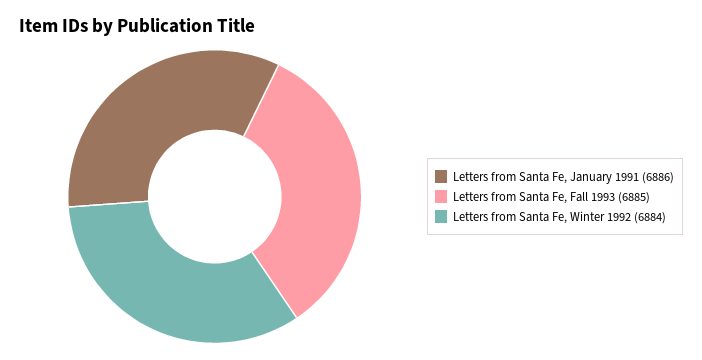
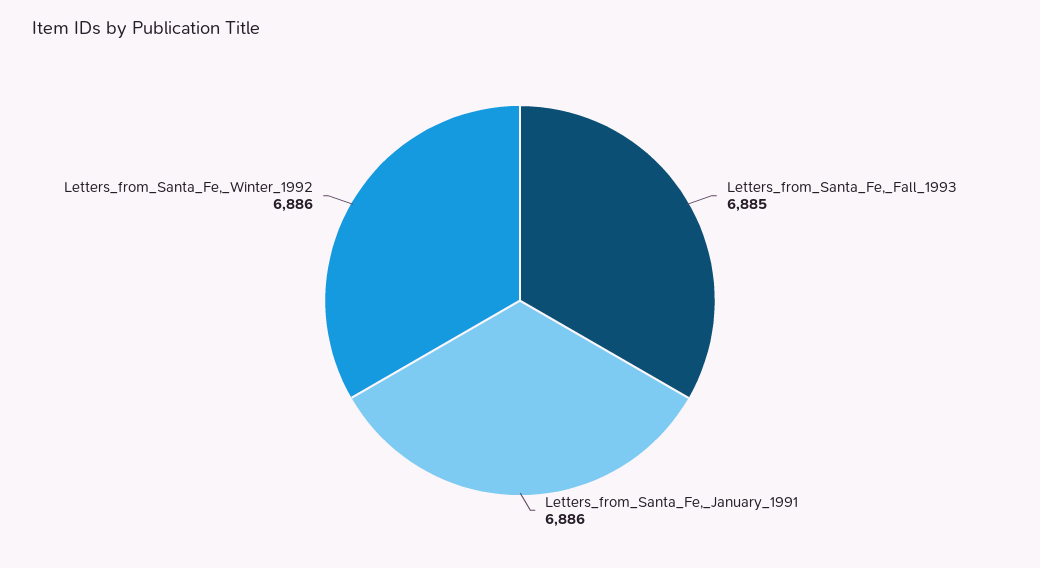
Letters from Santa Fe, Winter 1992: 6884 -> 6886

